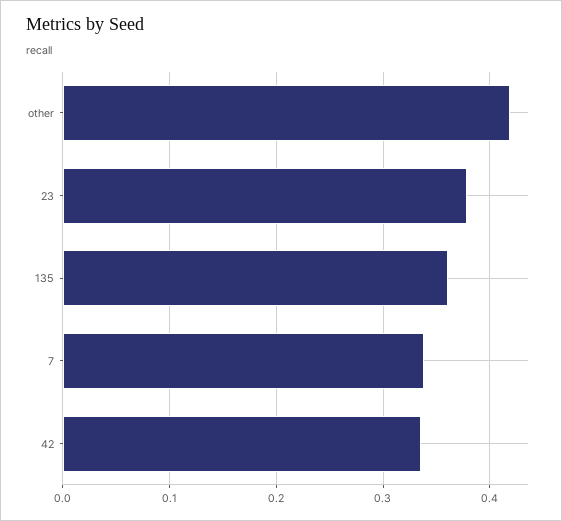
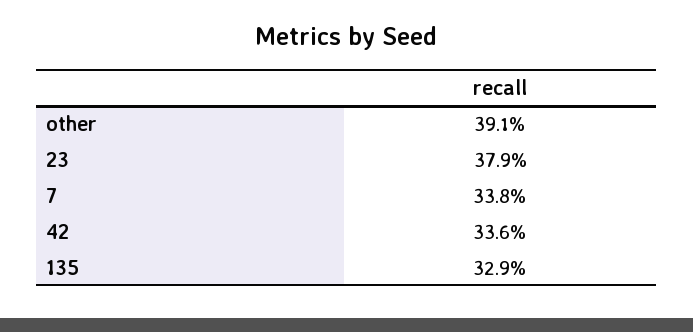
other: 0.42 -> 0.391
135: 0.36 -> 0.329

